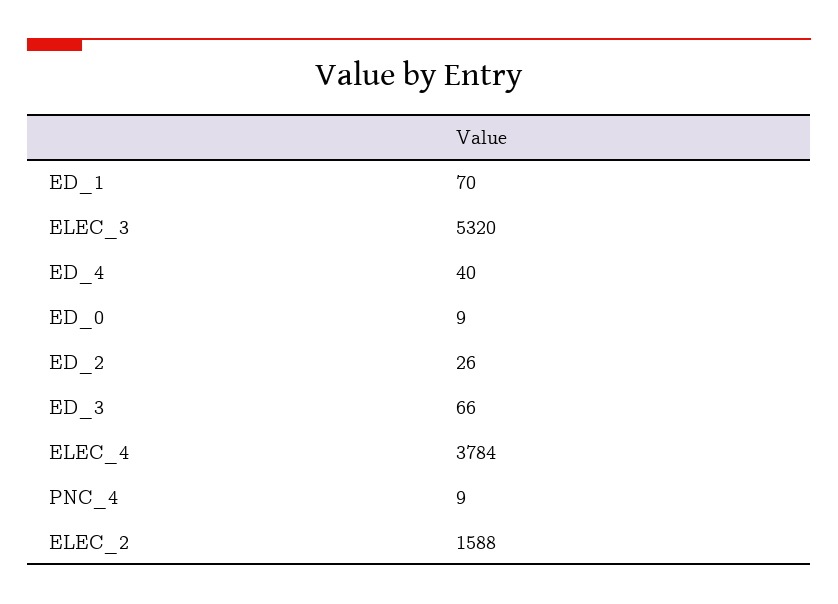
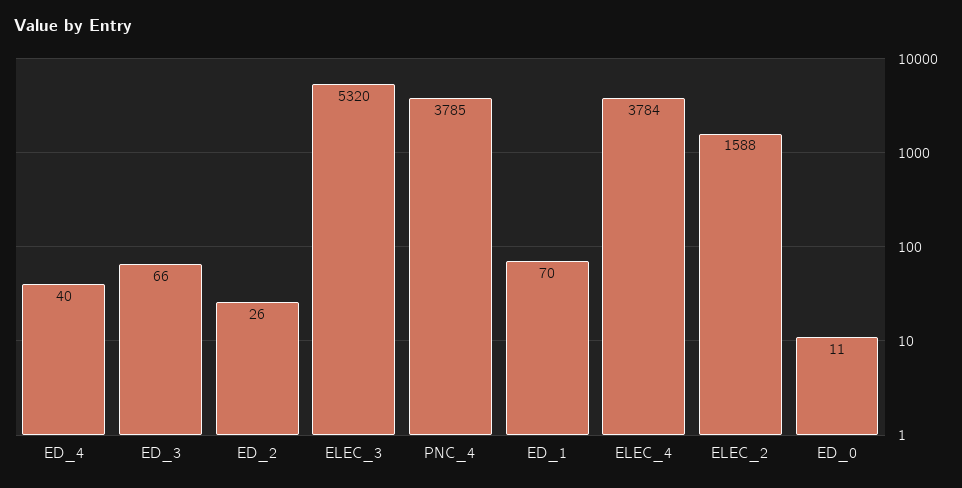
ED_0: 9 -> 11
PNC_4: 9 -> 3785

